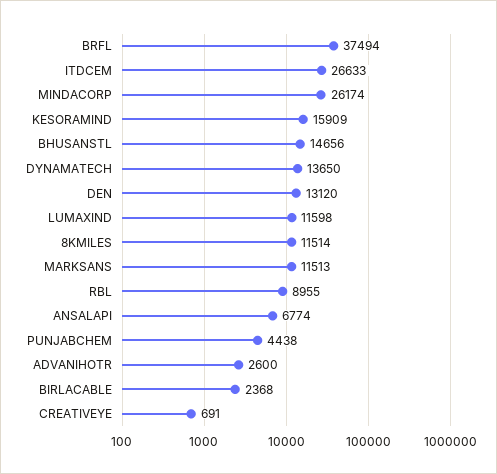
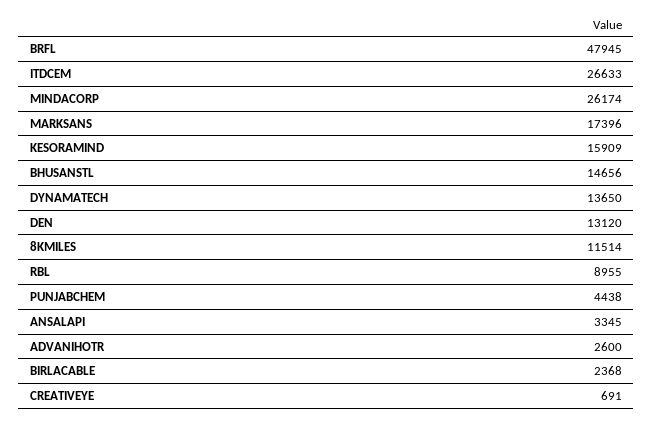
BRFL: 37494 -> 47945
LUMAXIND: 11598 -> none
MARKSANS: 11513 -> 17396
ANSALAPI: 6774 -> 3345

